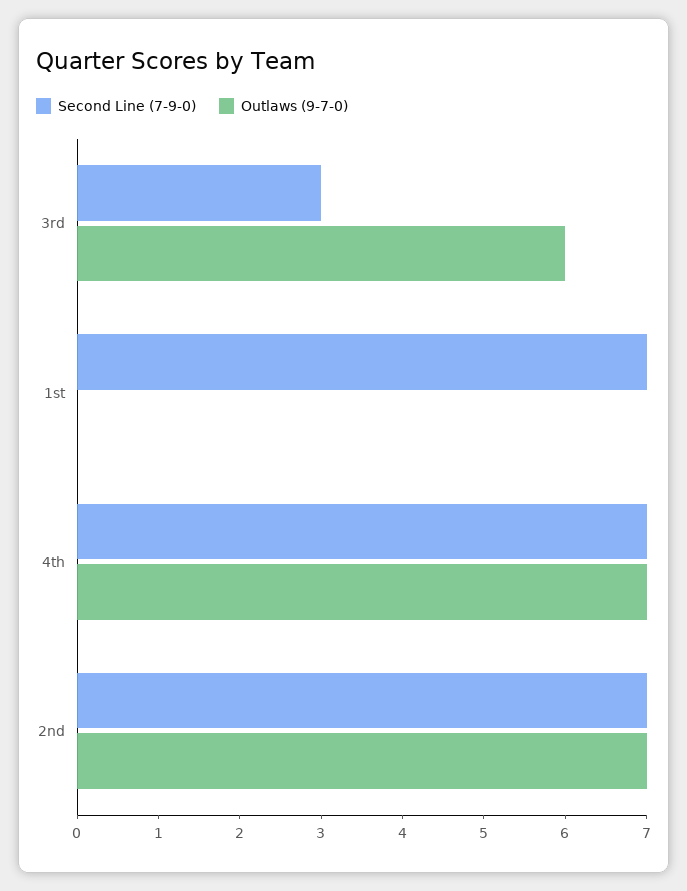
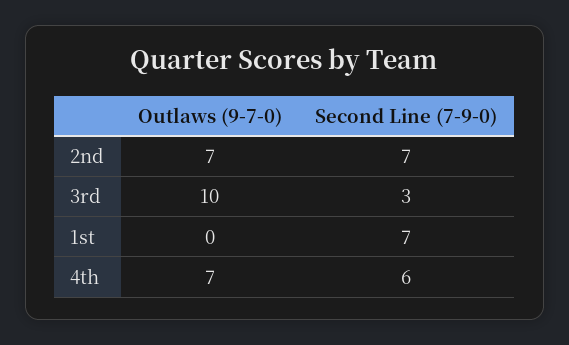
Outlaws (9-7-0), 3rd: 6 -> 10
Second Line (7-9-0), 4th: 7 -> 6

